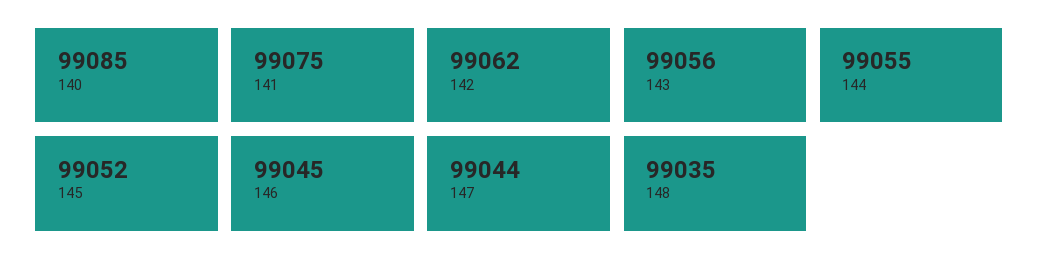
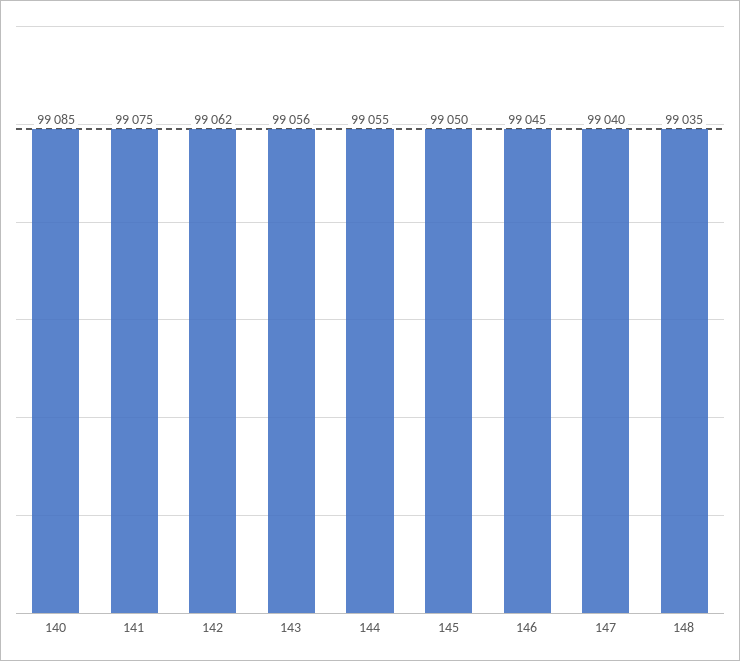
145: 99052 -> 99050
147: 99044 -> 99040

